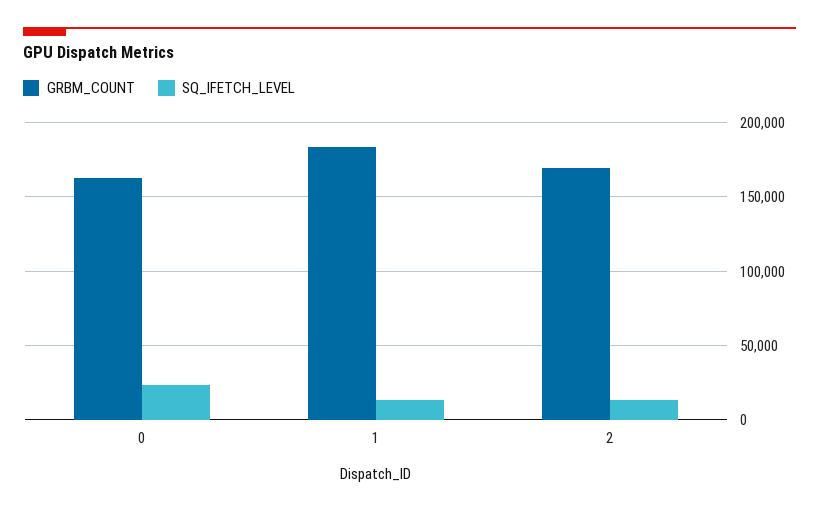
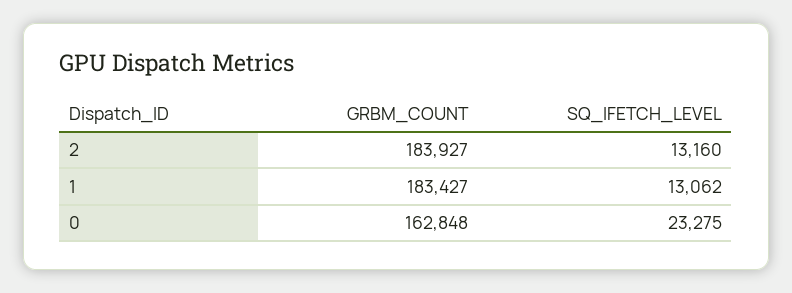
GRBM_COUNT, 2: 170000 -> 183927

